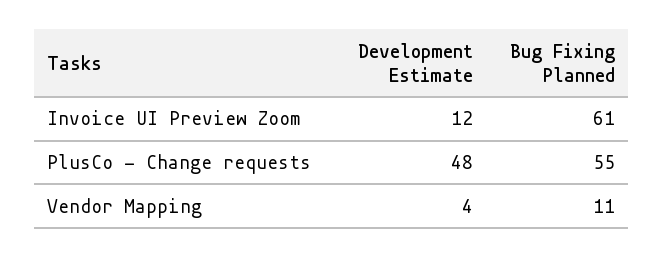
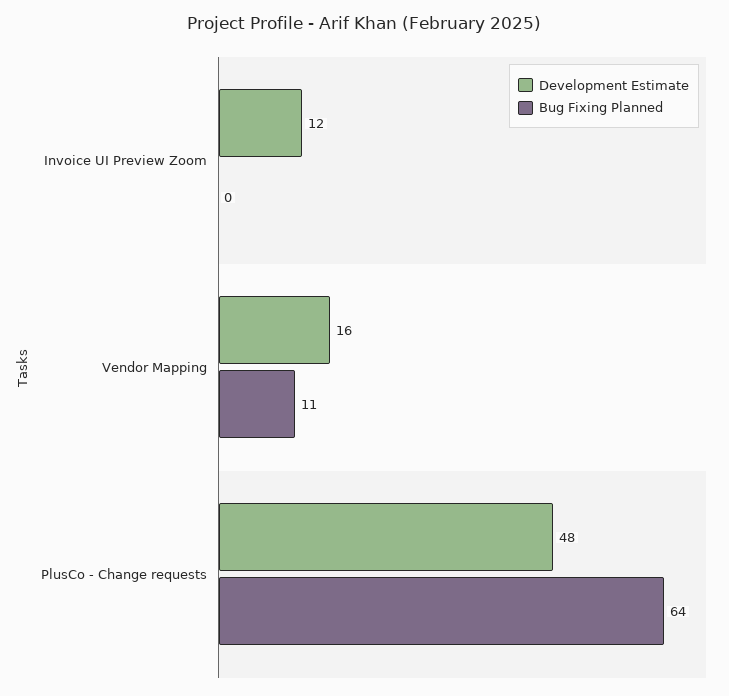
Bug Fixing Planned, Invoice UI Preview Zoom: 61 -> 0
Bug Fixing Planned, PlusCo - Change requests: 55 -> 64
Development Estimate, Vendor Mapping: 4 -> 16

